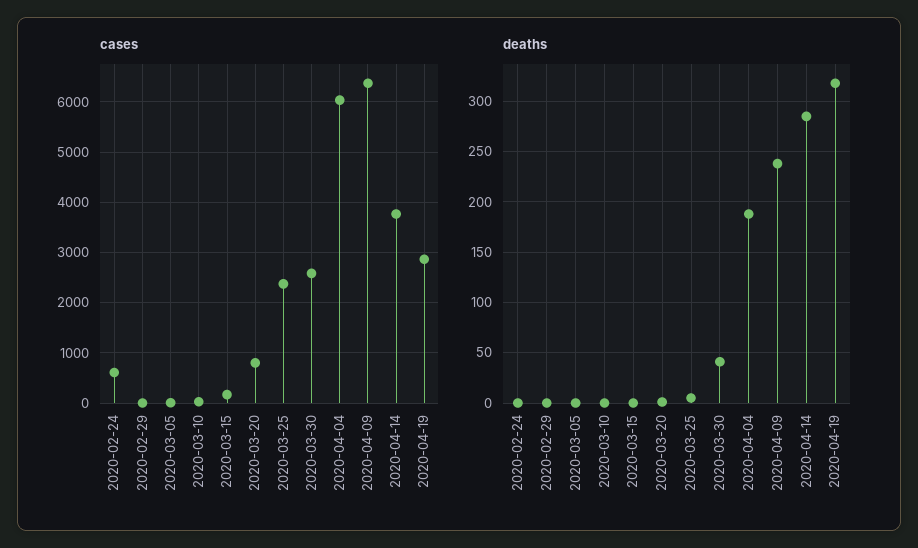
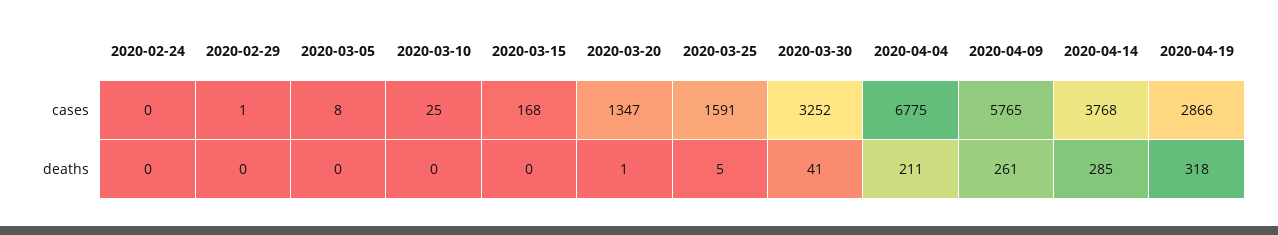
cases, 2020-02-24: 600 -> 0
cases, 2020-03-20: 800 -> 1347
cases, 2020-03-25: 2400 -> 1591
cases, 2020-03-30: 2600 -> 3252
cases, 2020-04-04: 6000 -> 6775
cases, 2020-04-09: 6400 -> 5765
deaths, 2020-04-04: 190 -> 211
deaths, 2020-04-09: 240 -> 261

